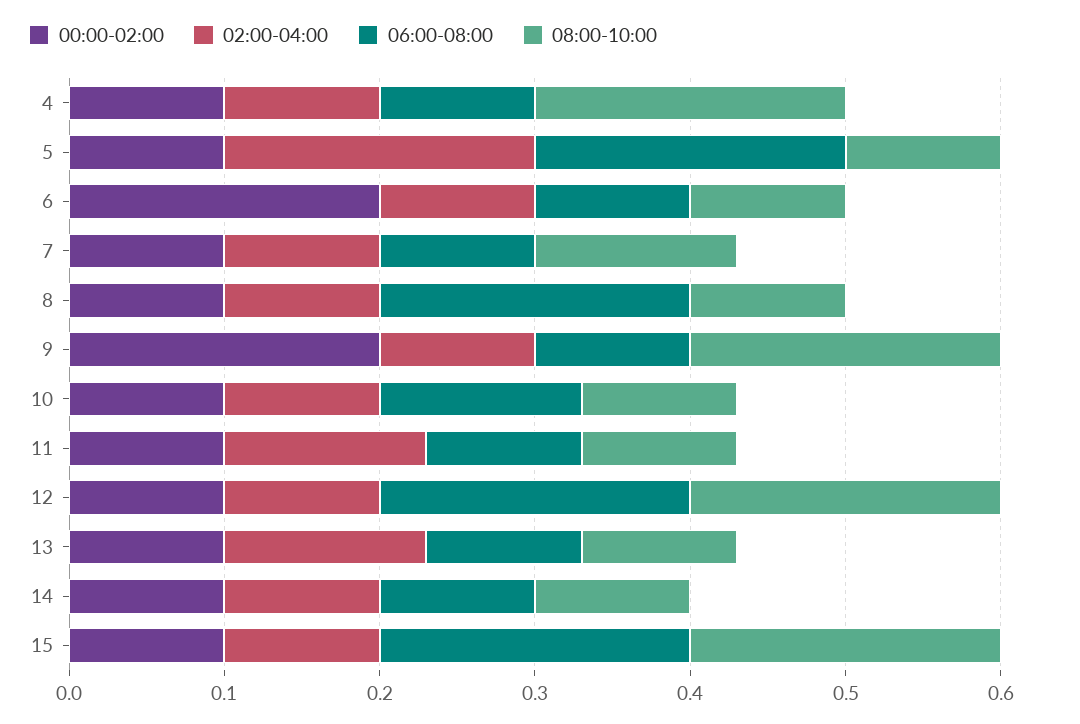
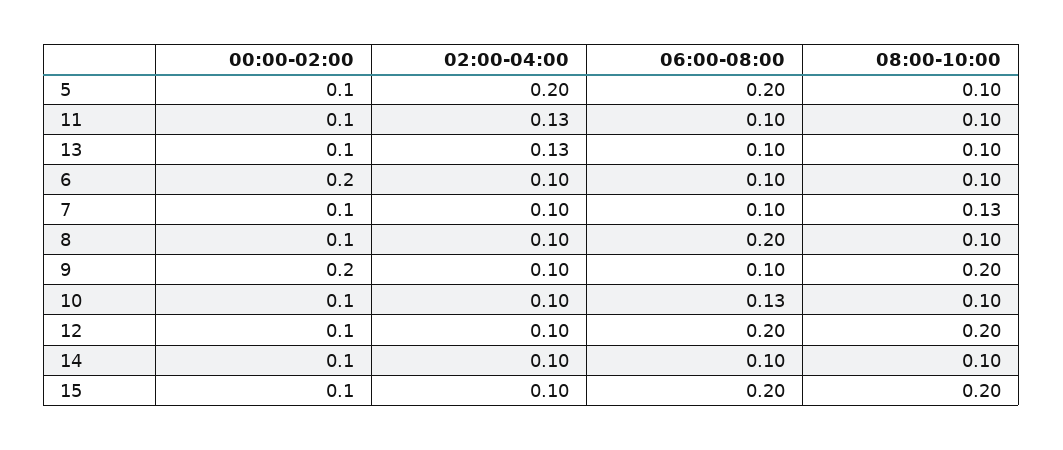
00:00-02:00, 4: 0.1 -> none
02:00-04:00, 4: 0.1 -> none
06:00-08:00, 4: 0.1 -> none
08:00-10:00, 4: 0.2 -> none

